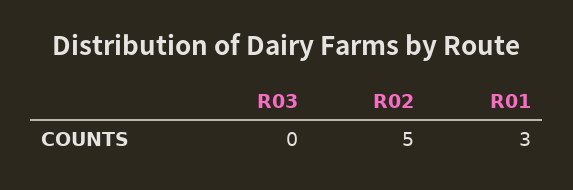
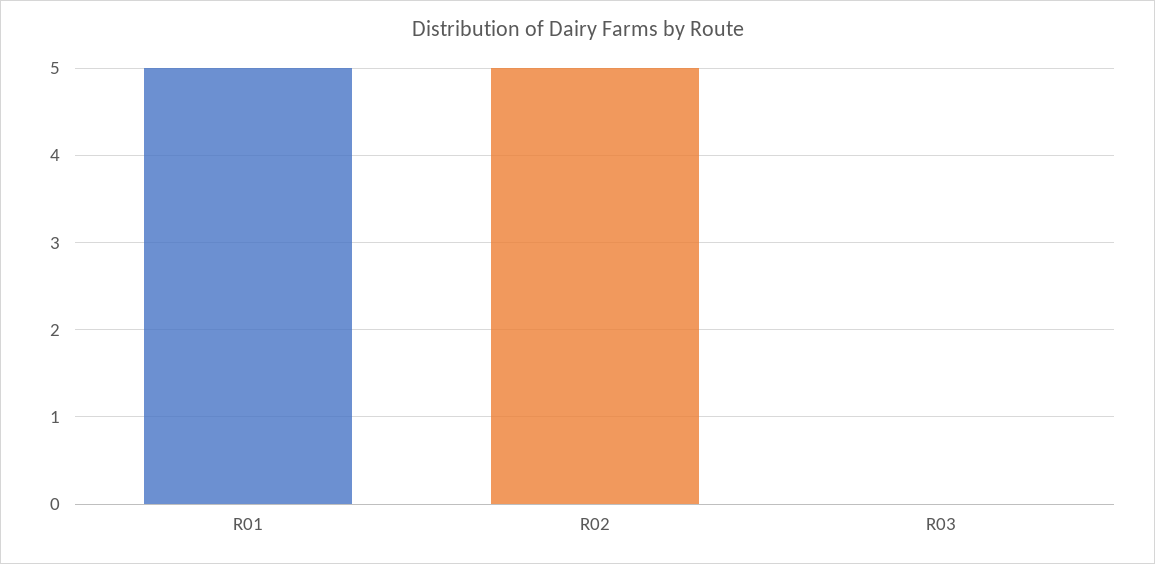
R01: 3 -> 5

